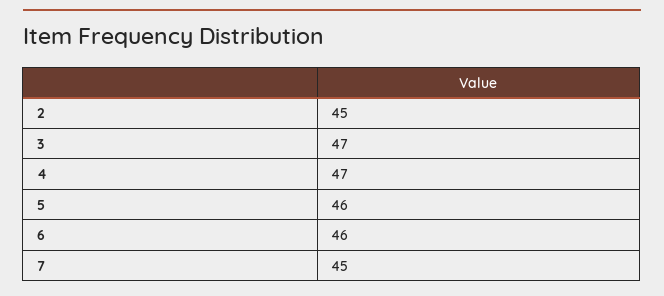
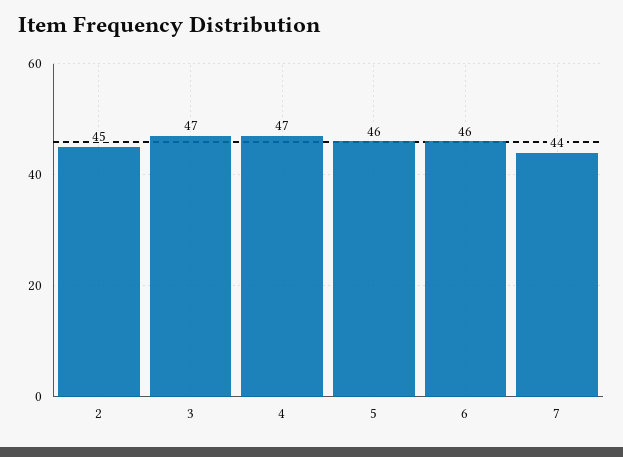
7: 45 -> 44

